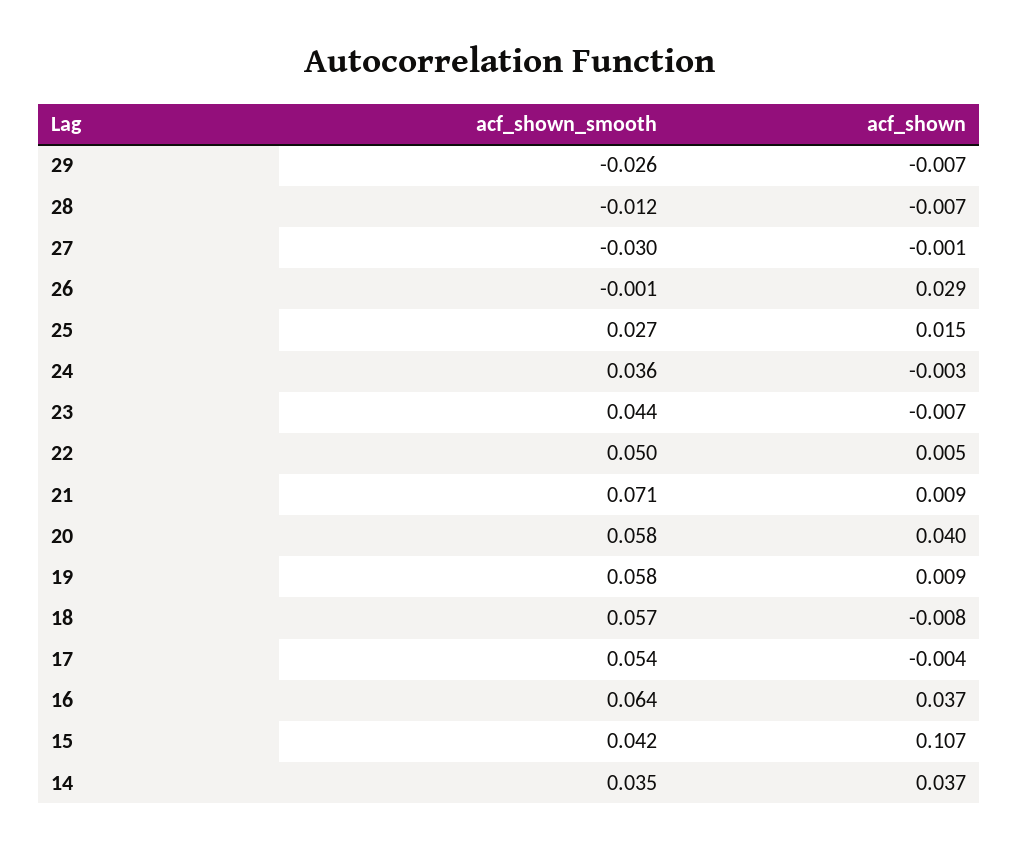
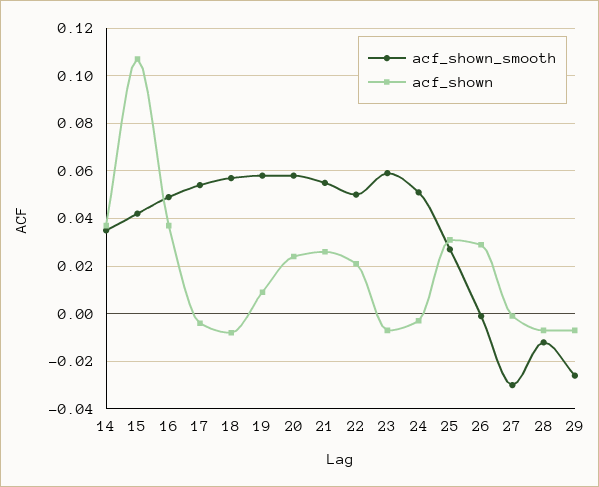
acf_shown, 25: 0.015 -> 0.03
acf_shown_smooth, 24: 0.036 -> 0.05
acf_shown_smooth, 23: 0.044 -> 0.06
acf_shown, 22: 0.005 -> 0.02
acf_shown_smooth, 21: 0.071 -> 0.055
acf_shown, 21: 0.009 -> 0.025
acf_shown, 20: 0.04 -> 0.025
acf_shown_smooth, 16: 0.064 -> 0.05

